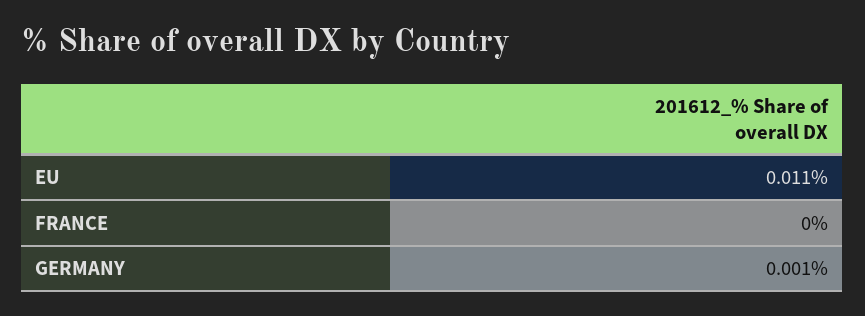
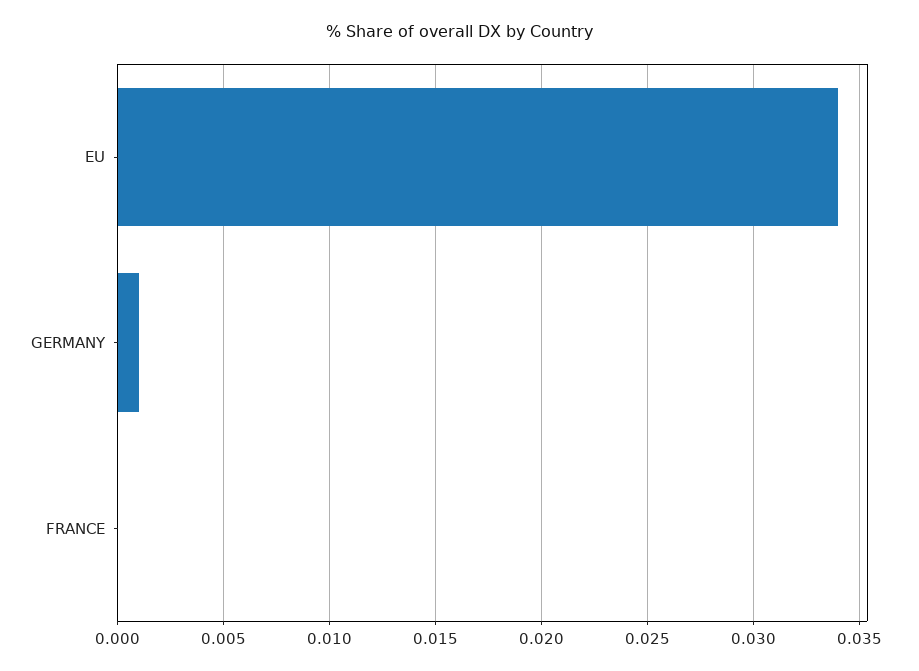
EU: 0.011 -> 0.034

